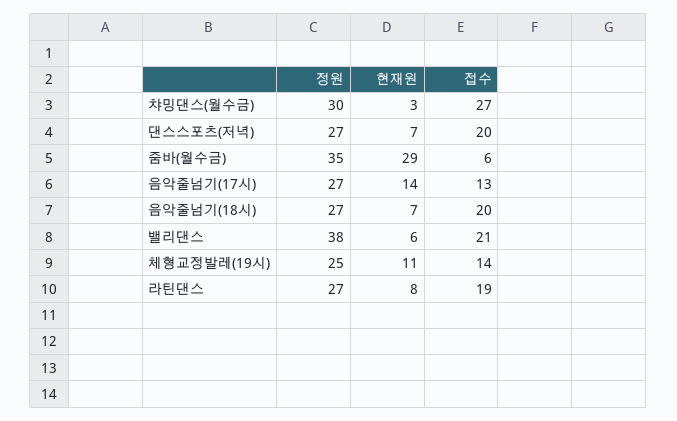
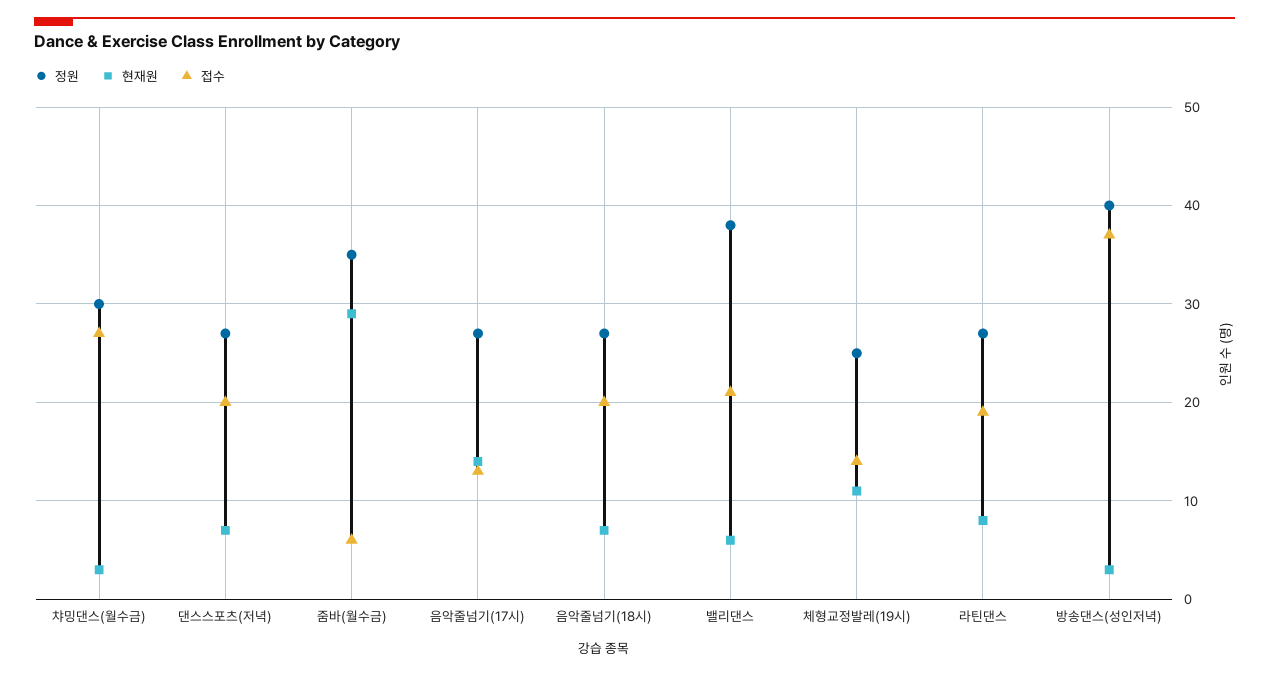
정원, 방송댄스(성인저녁): none -> 40
현재원, 방송댄스(성인저녁): none -> 3
접수, 방송댄스(성인저녁): none -> 37

